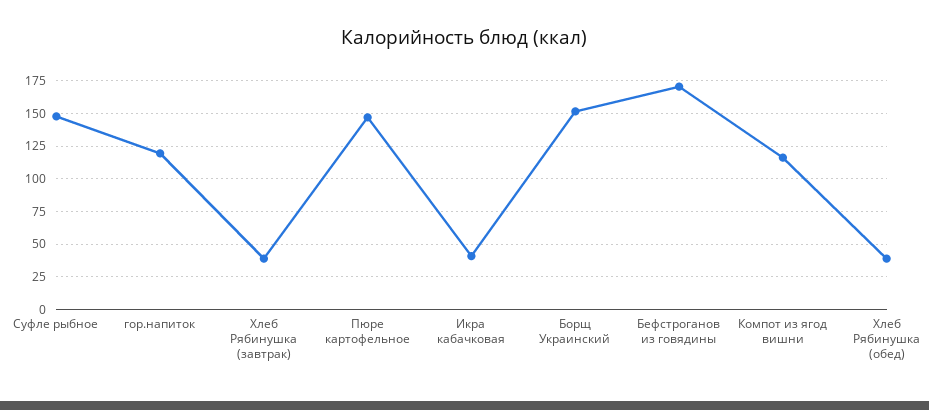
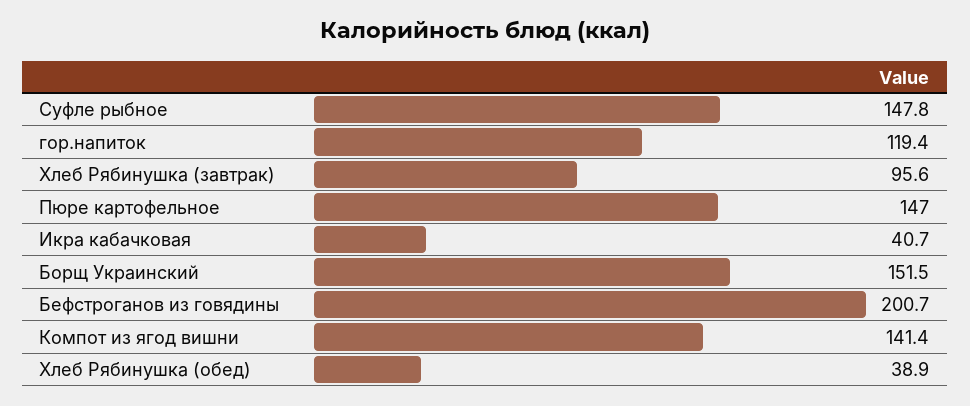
Хлеб Рябинушка (завтрак): 40 -> 95.6
Бефстроганов из говядины: 170 -> 200.7
Компот из ягод вишни: 115 -> 141.4

